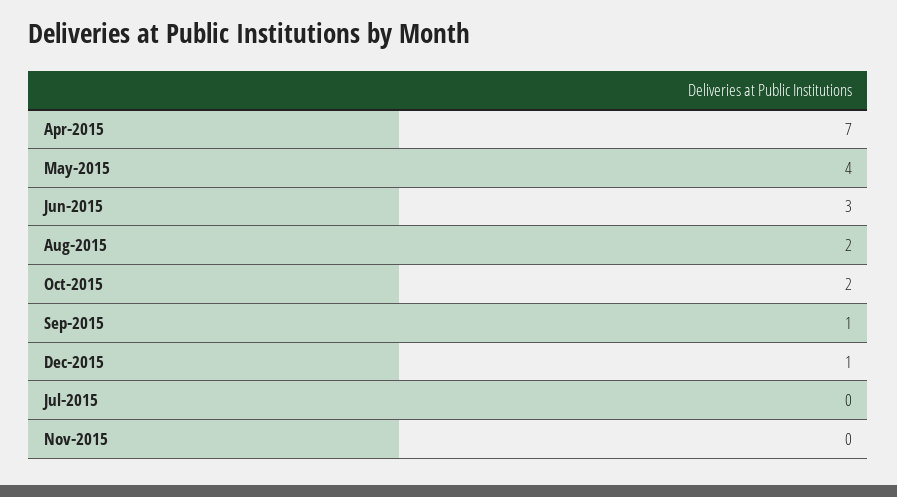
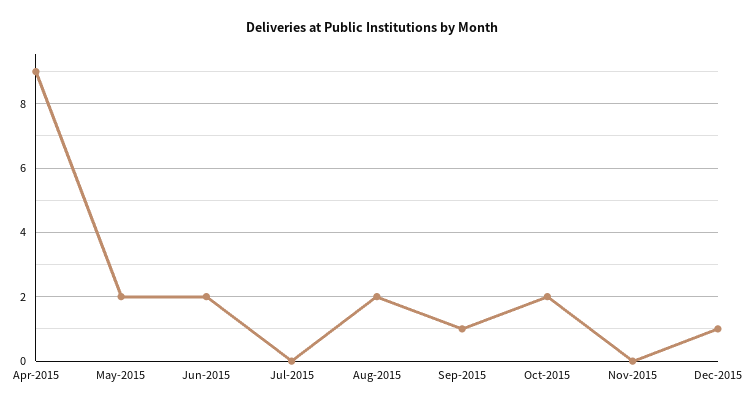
Apr-2015: 7 -> 9
May-2015: 4 -> 2
Jun-2015: 3 -> 2

